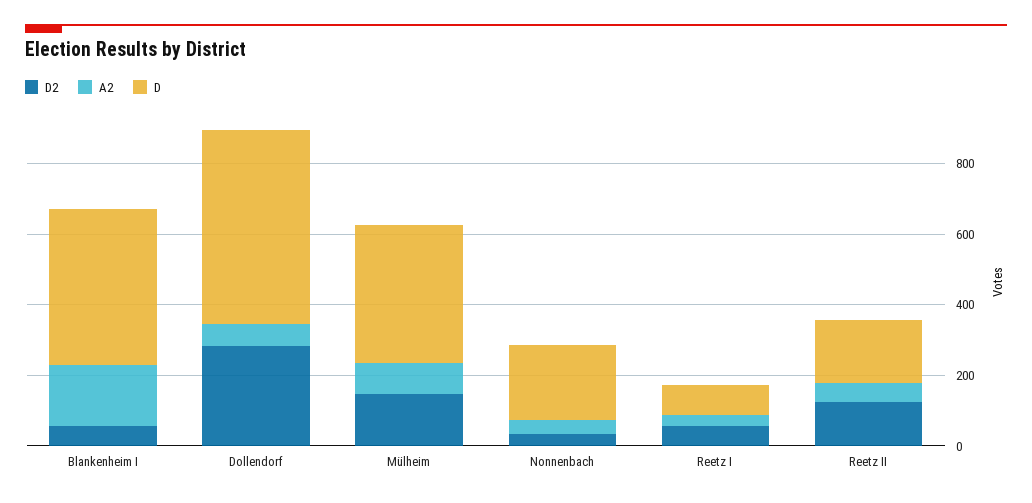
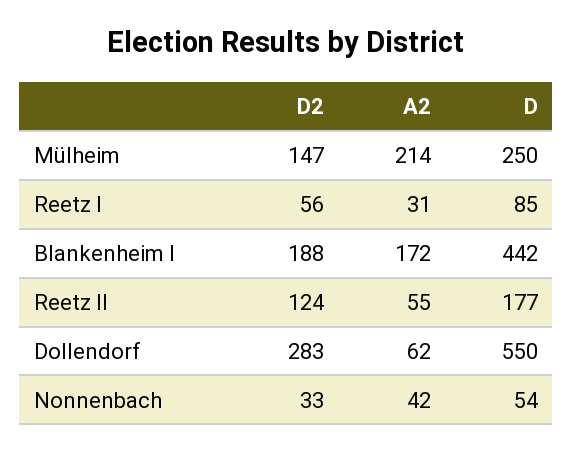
D2, Blankenheim I: 50 -> 188
A2, Mülheim: 100 -> 214
D, Mülheim: 400 -> 250
D, Nonnenbach: 200 -> 54

